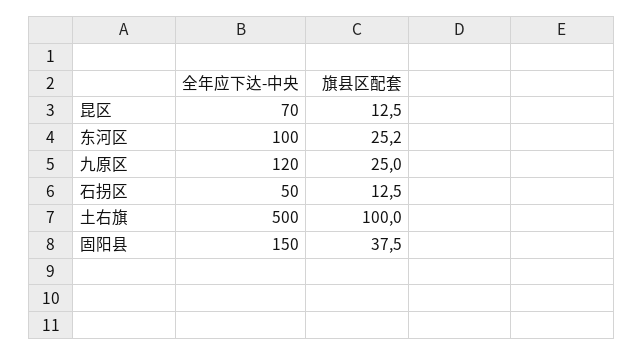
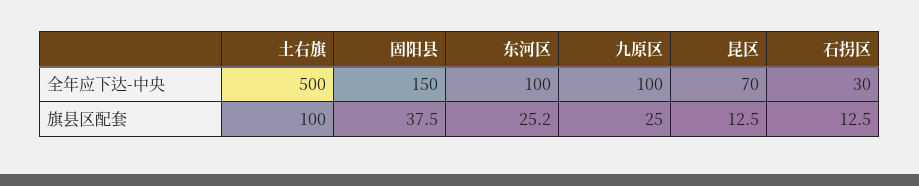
全年应下达-中央, 九原区: 120 -> 100
全年应下达-中央, 石拐区: 50 -> 30

